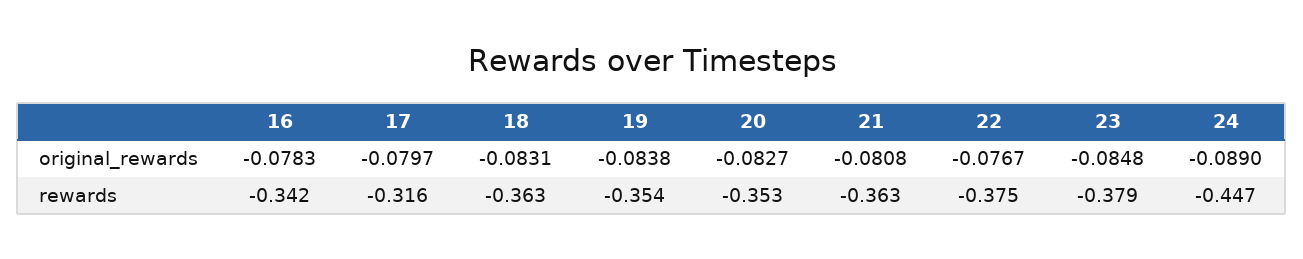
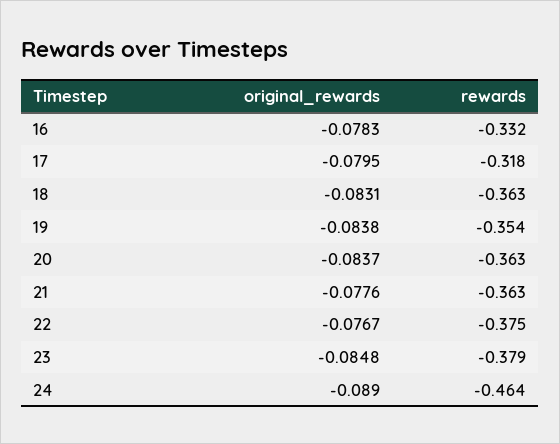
17, original_rewards: -0.0797 -> -0.0795
20, original_rewards: -0.0827 -> -0.0837
21, original_rewards: -0.0808 -> -0.0776
16, rewards: -0.342 -> -0.332
17, rewards: -0.316 -> -0.318
20, rewards: -0.353 -> -0.363
24, rewards: -0.447 -> -0.464

